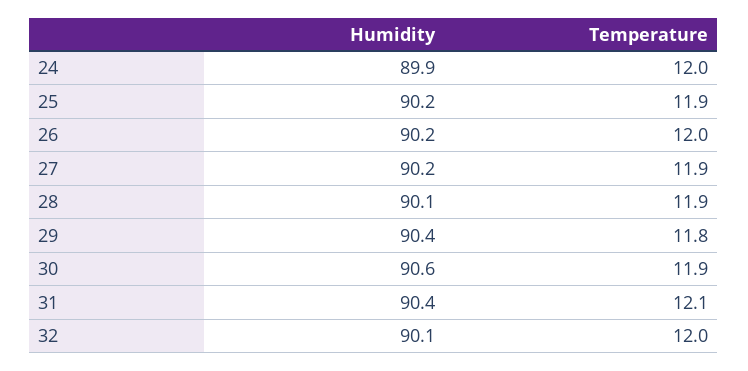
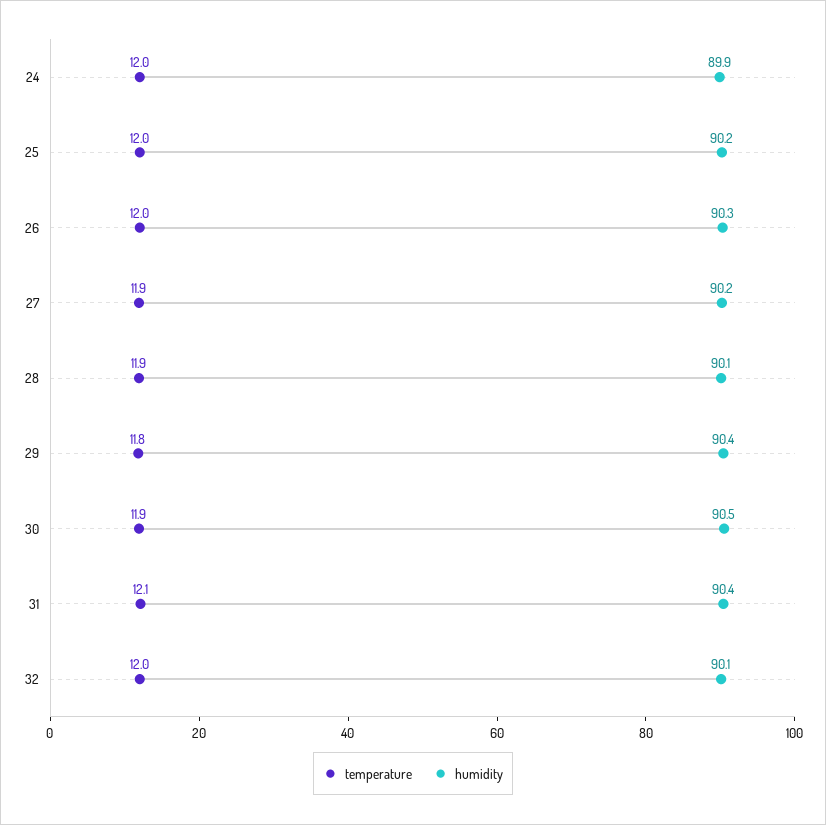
Temperature, 25: 11.9 -> 12
Humidity, 26: 90.2 -> 90.3
Humidity, 30: 90.6 -> 90.5

